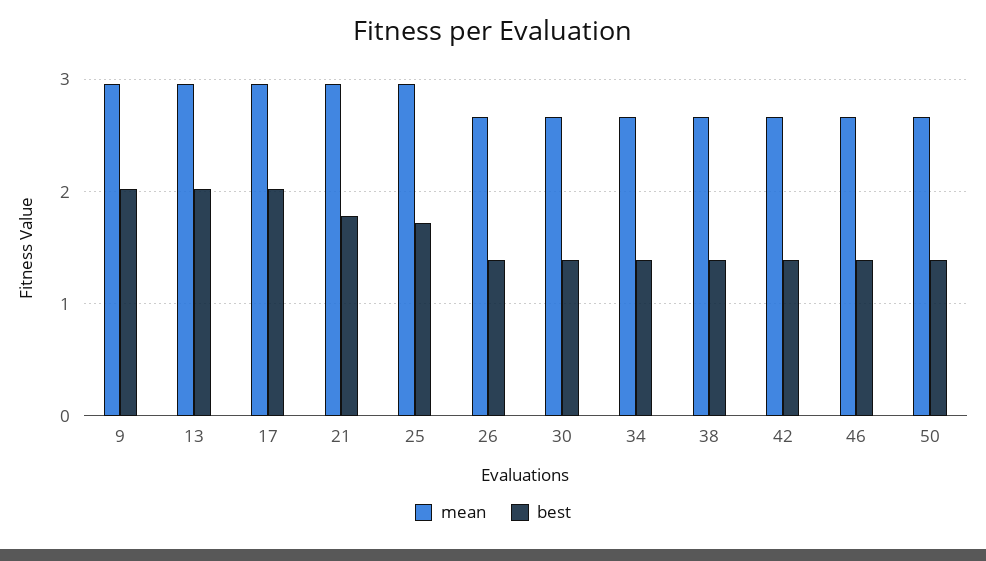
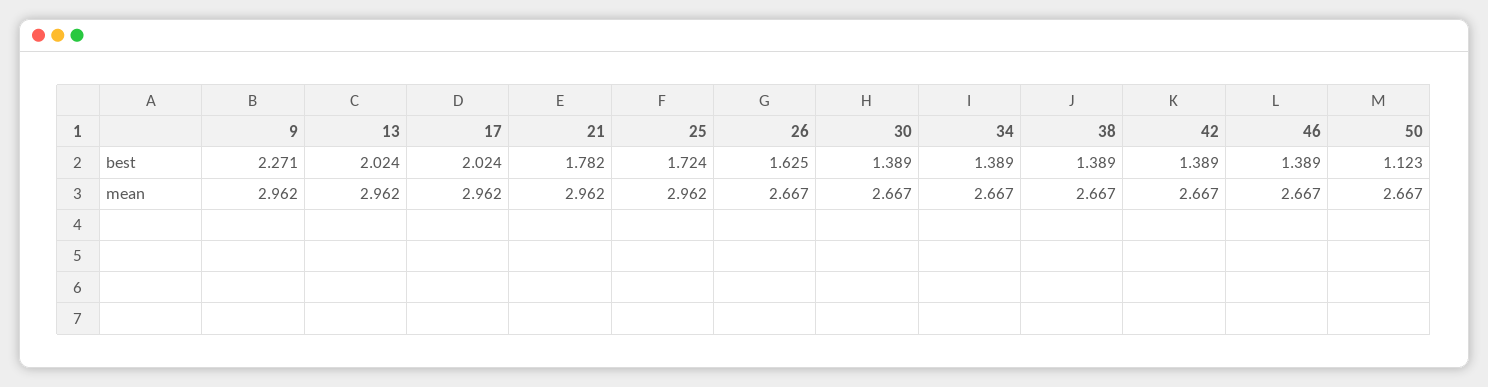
best, 9: 2 -> 2.271
best, 26: 1.4 -> 1.625
best, 50: 1.4 -> 1.123

